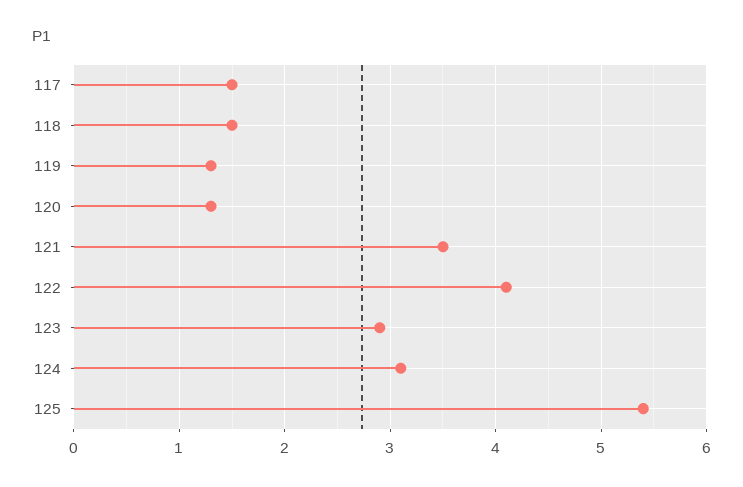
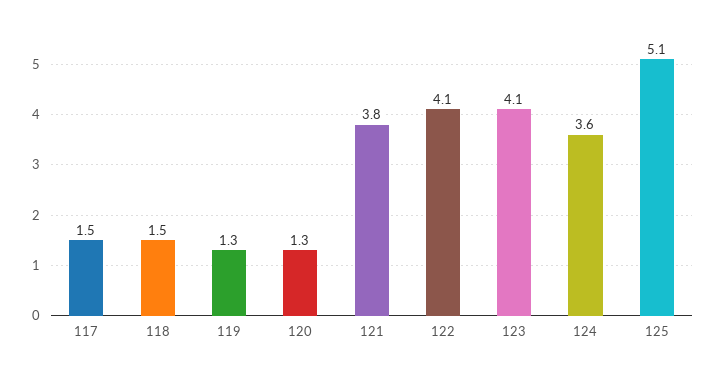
121: 3.5 -> 3.8
123: 2.9 -> 4.1
124: 3.1 -> 3.6
125: 5.4 -> 5.1

